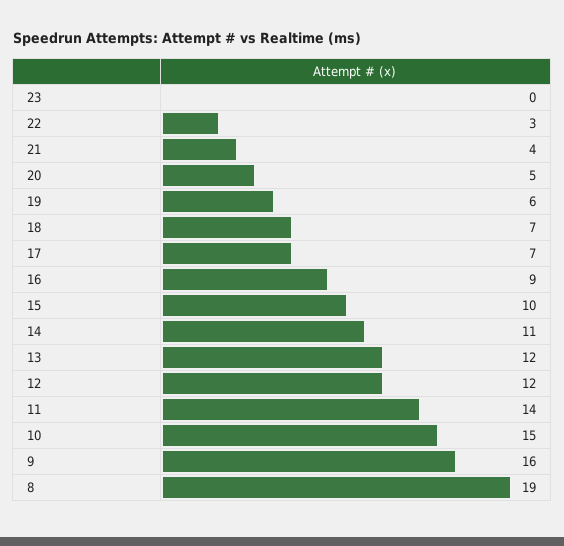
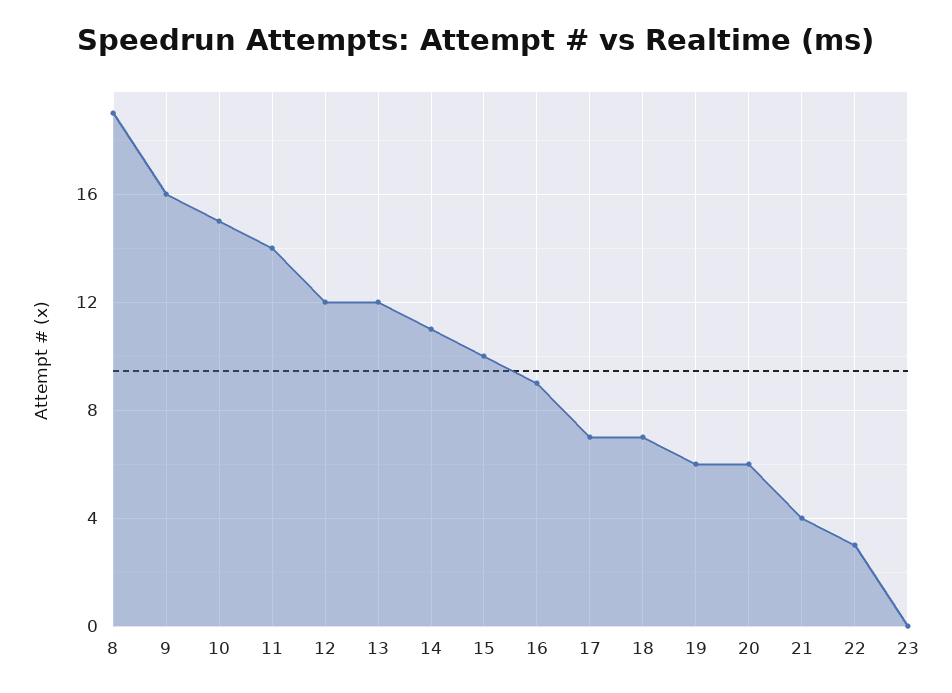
20: 5 -> 6

